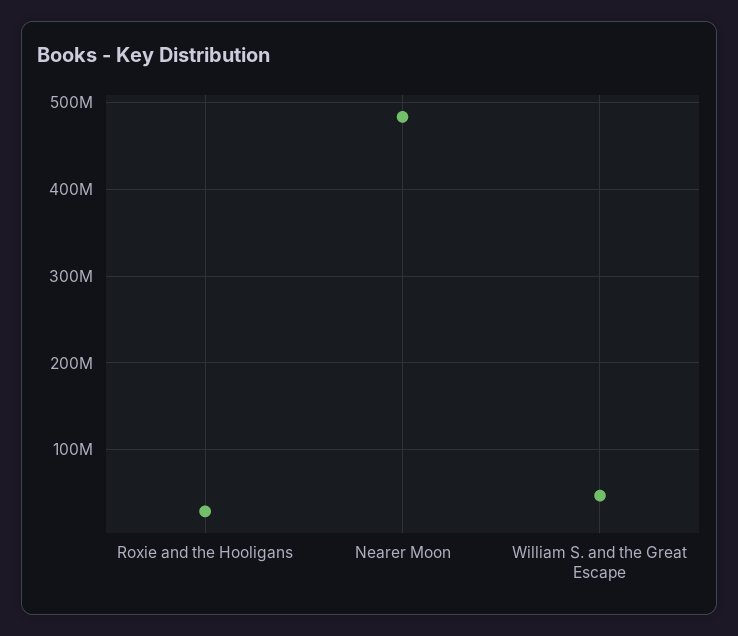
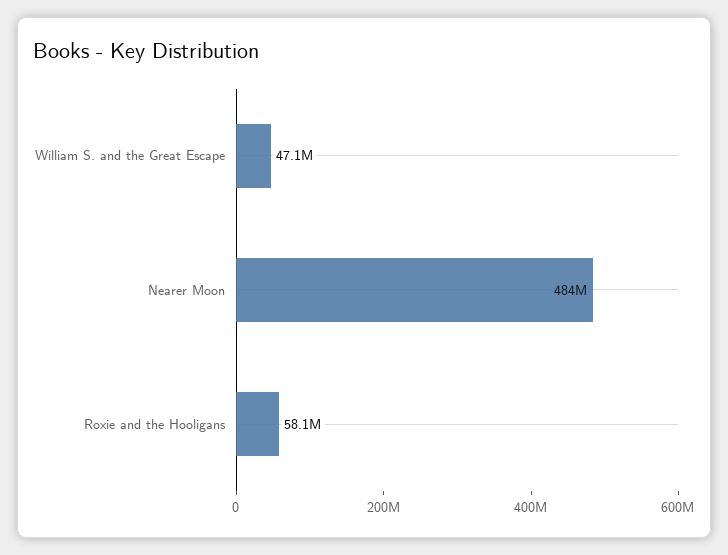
Roxie and the Hooligans: 30000000 -> 58100000

